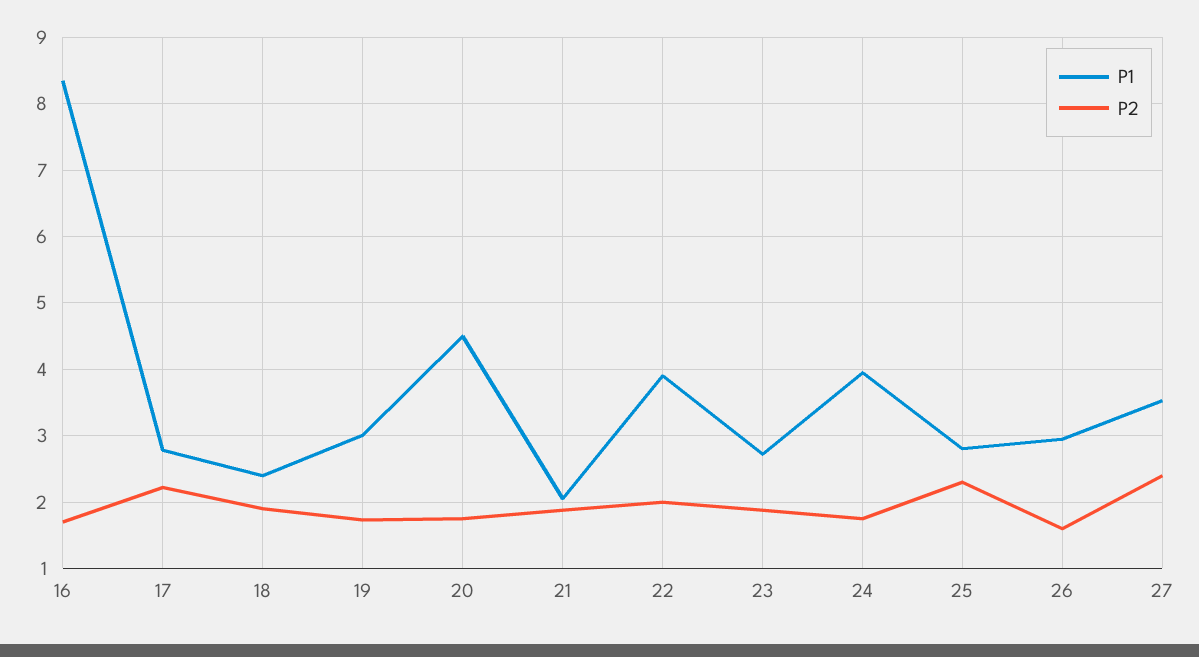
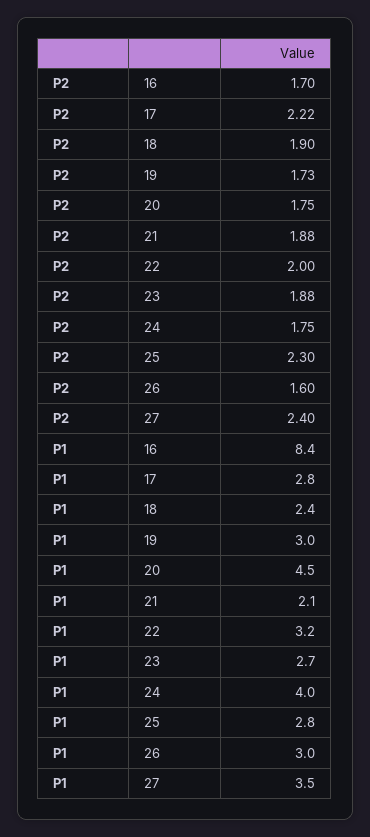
P1, 22: 3.9 -> 3.2

